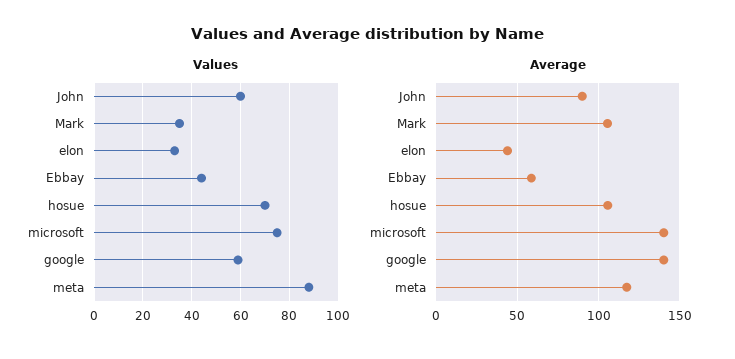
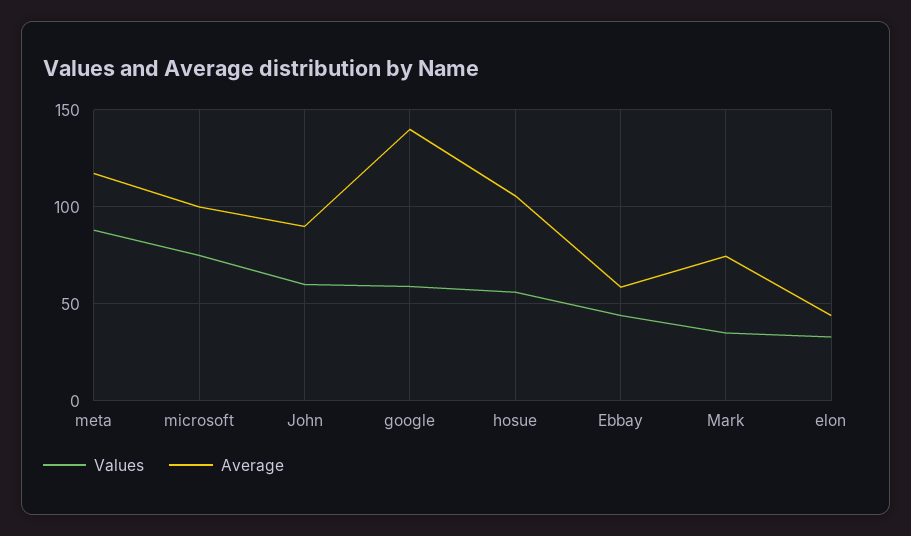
Values, hosue: 70 -> 55
Average, Mark: 105 -> 75
Average, microsoft: 140 -> 100

